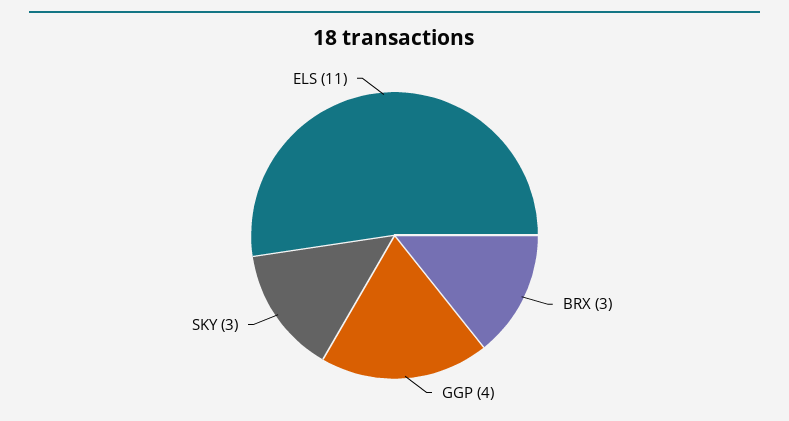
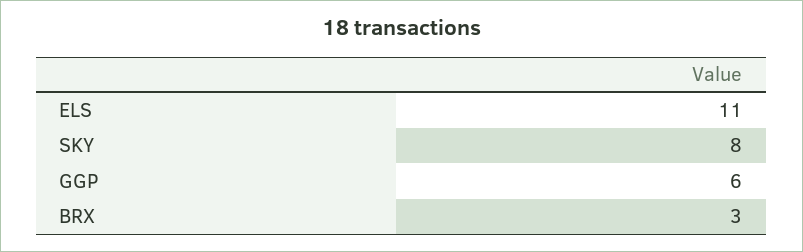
GGP: 4 -> 6
SKY: 3 -> 8

